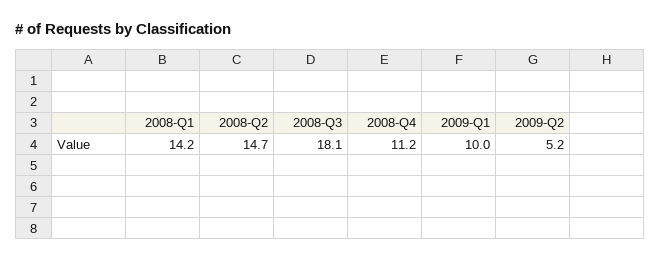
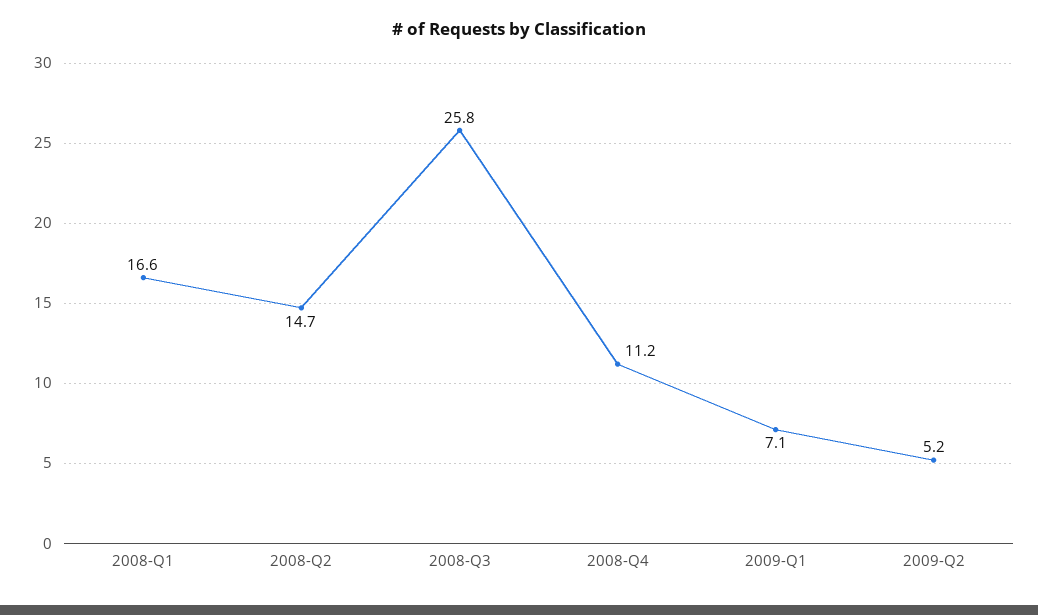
2008-Q1: 14.2 -> 16.6
2008-Q3: 18.1 -> 25.8
2009-Q1: 10 -> 7.1

